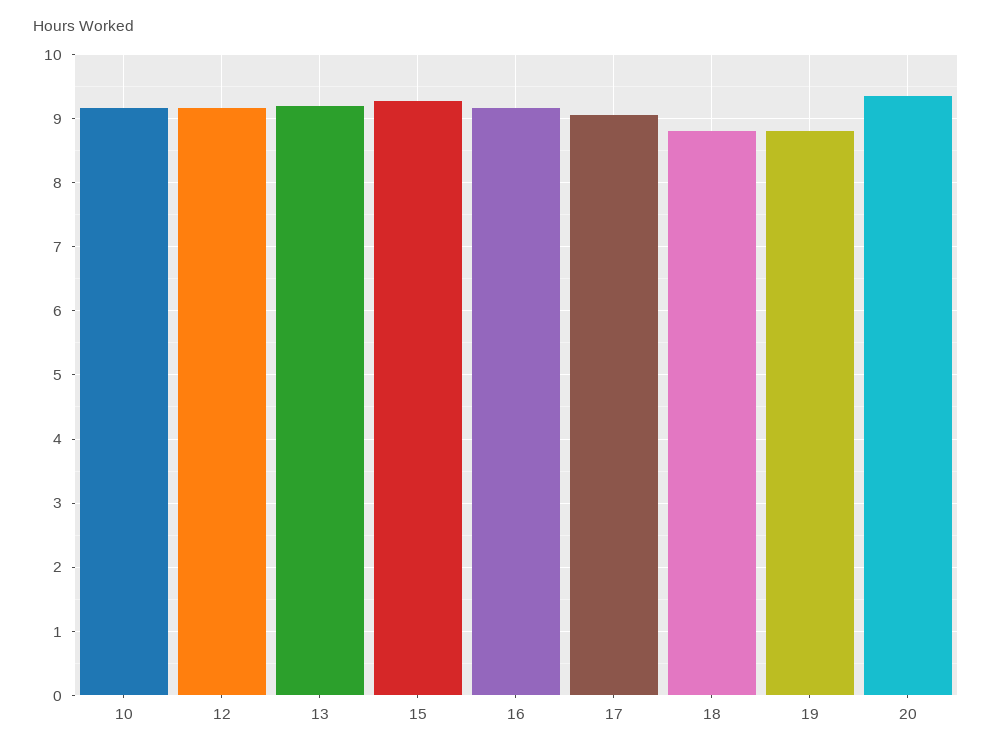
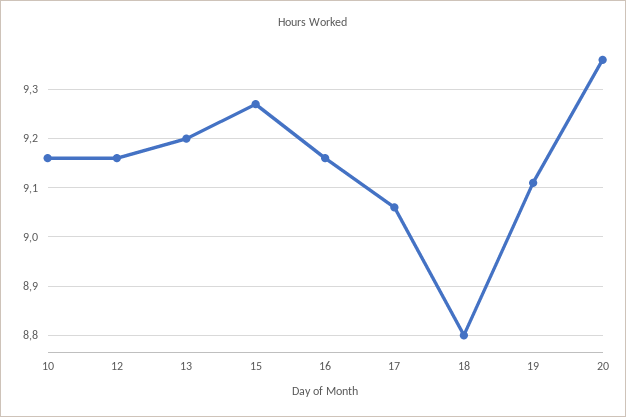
19: 8.8 -> 9.1

